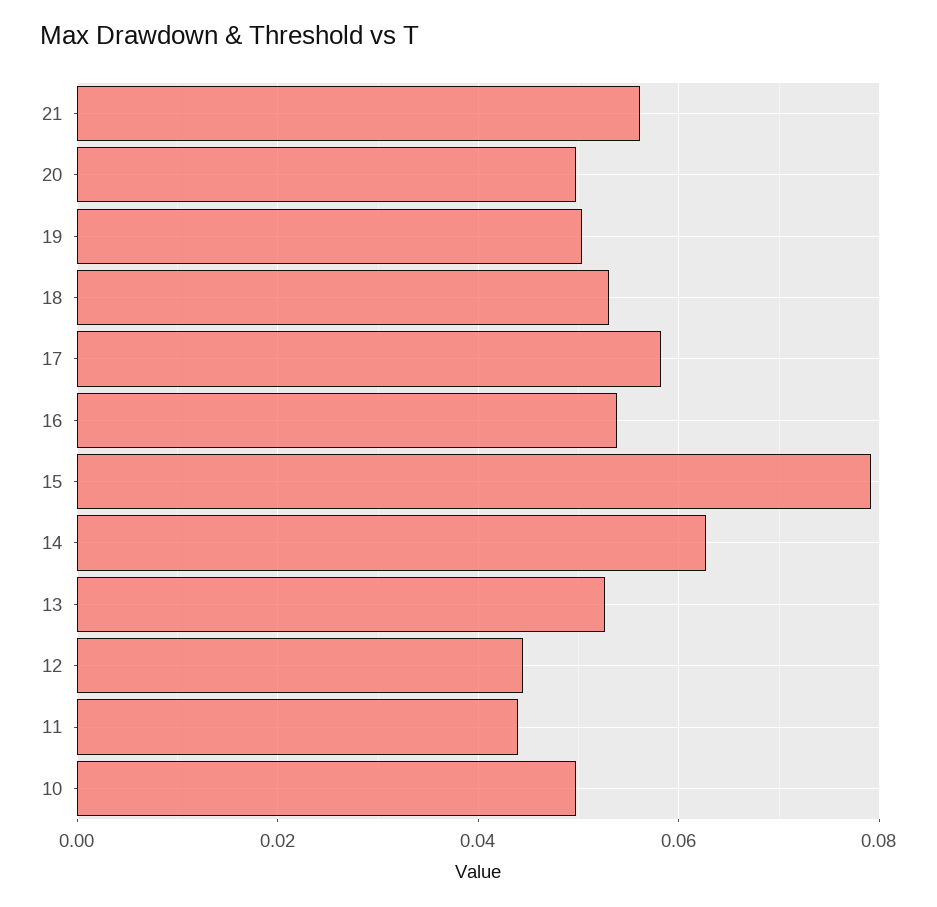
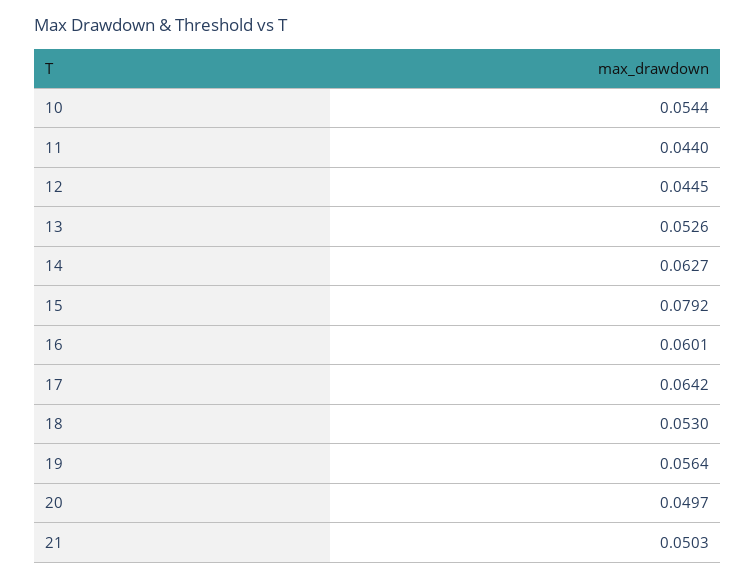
21: 0.056 -> 0.0503
19: 0.05 -> 0.0564
17: 0.058 -> 0.0642
16: 0.054 -> 0.0601
10: 0.05 -> 0.0544

